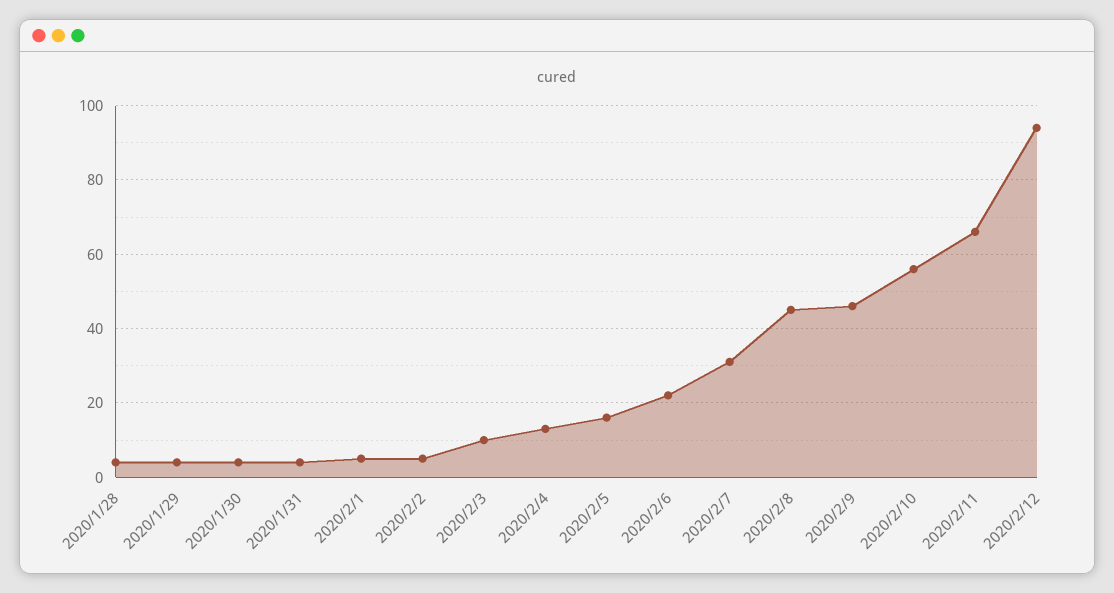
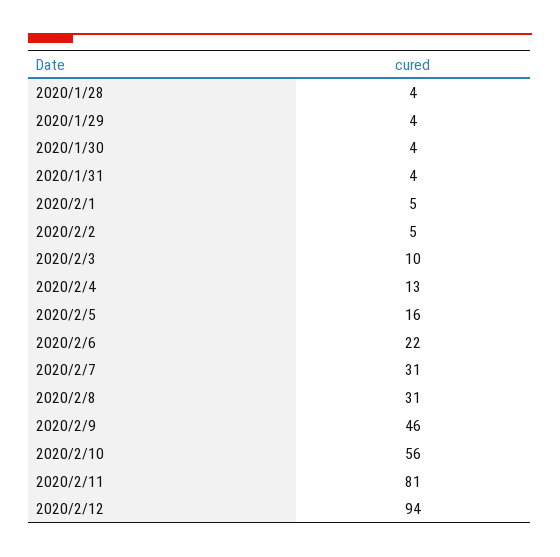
2020/2/8: 45 -> 31
2020/2/11: 65 -> 81

